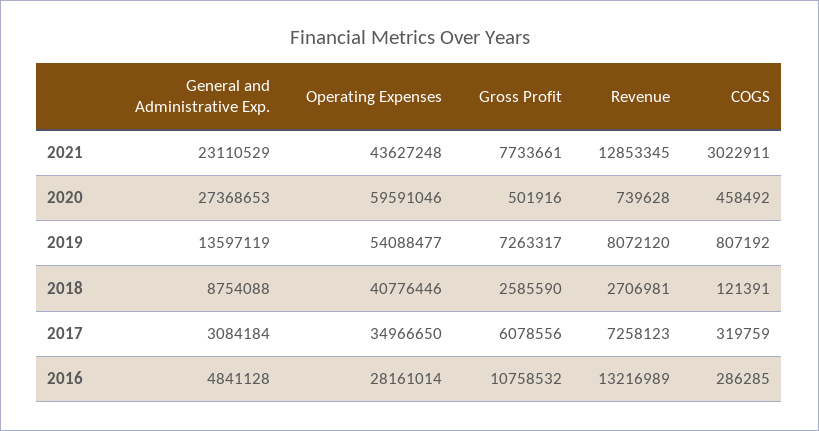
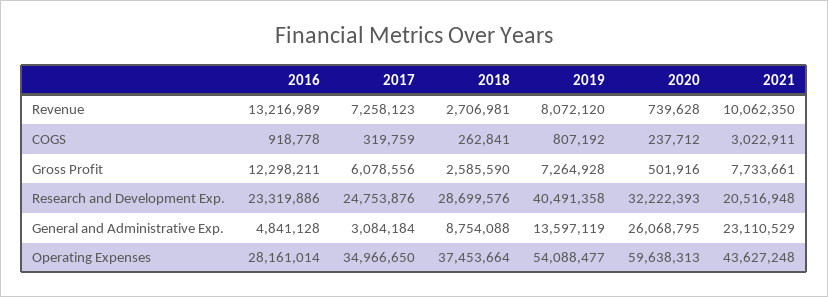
Revenue, 2021: 12853345 -> 10062350
General and Administrative Exp., 2020: 27368653 -> 26068795
Operating Expenses, 2020: 59591046 -> 59638313
COGS, 2020: 458492 -> 237712
Gross Profit, 2019: 7263317 -> 7264928
Operating Expenses, 2018: 40776446 -> 37453664
COGS, 2018: 121391 -> 262841
Gross Profit, 2016: 10758532 -> 12298211
COGS, 2016: 286285 -> 918778
Research and Development Exp., 2016: none -> 23319886
Research and Development Exp., 2017: none -> 24753876
Research and Development Exp., 2018: none -> 28699576
Research and Development Exp., 2019: none -> 40491358
Research and Development Exp., 2020: none -> 32222393
Research and Development Exp., 2021: none -> 20516948

